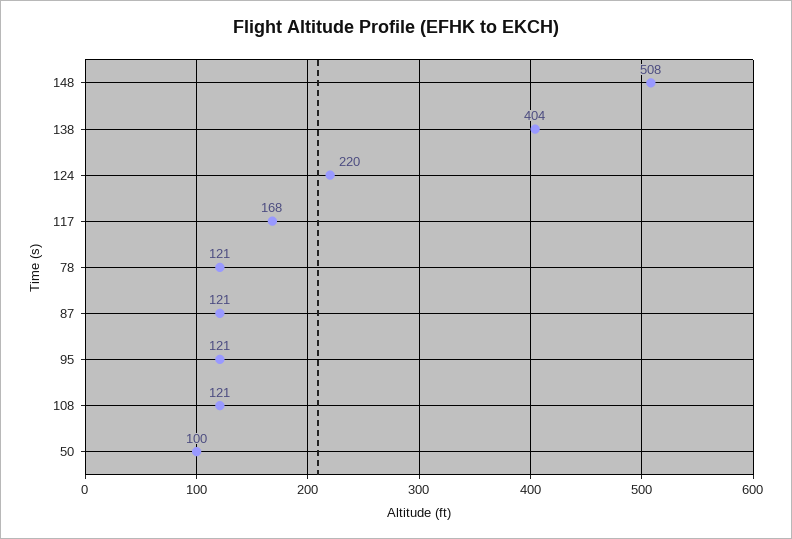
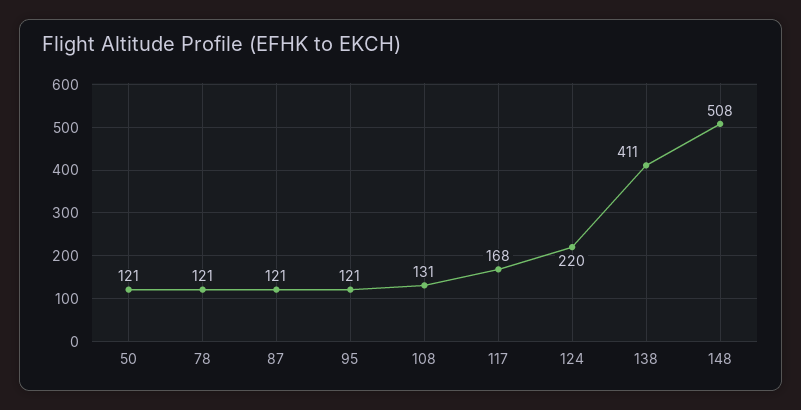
138: 404 -> 411
108: 121 -> 131
50: 100 -> 121

